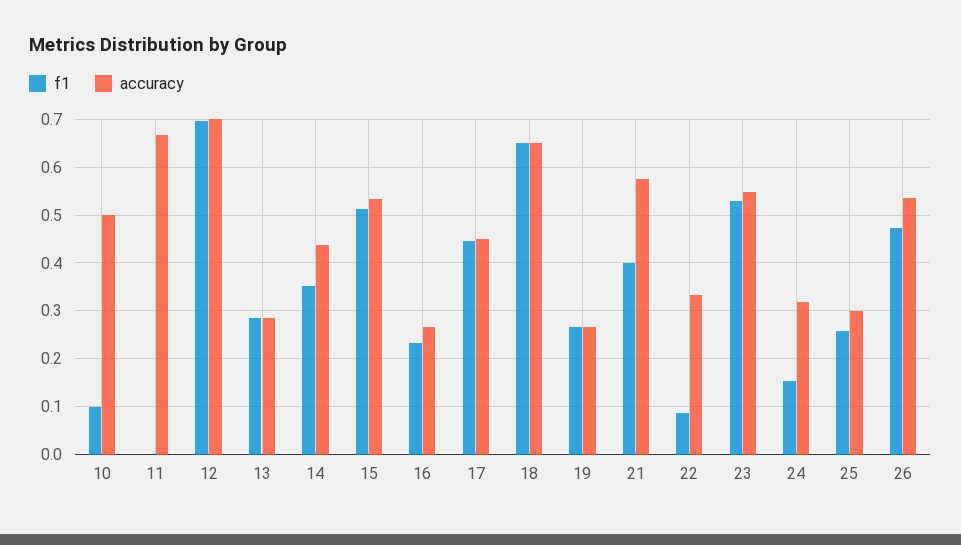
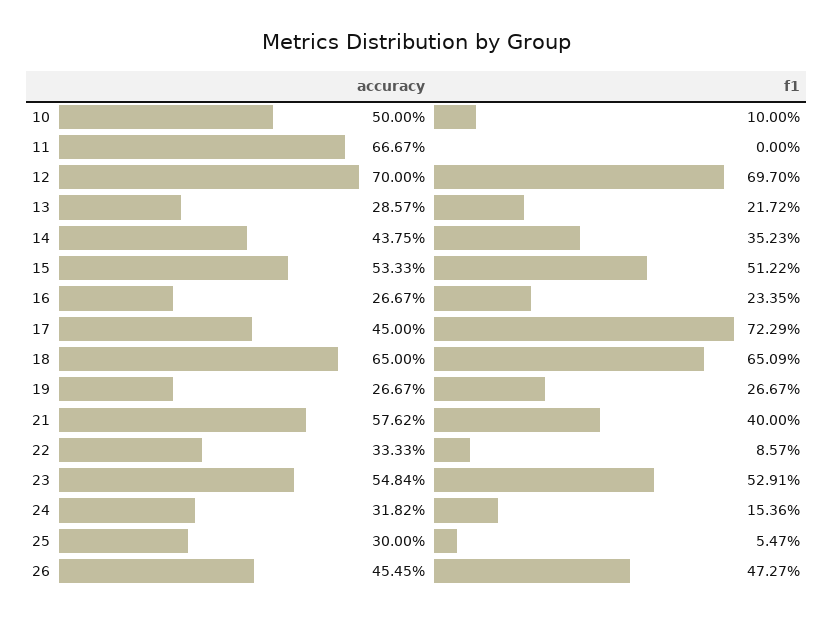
f1, 13: 0.28 -> 0.2172
f1, 17: 0.44 -> 0.7229
f1, 25: 0.26 -> 0.0547
accuracy, 26: 0.54 -> 0.4545

